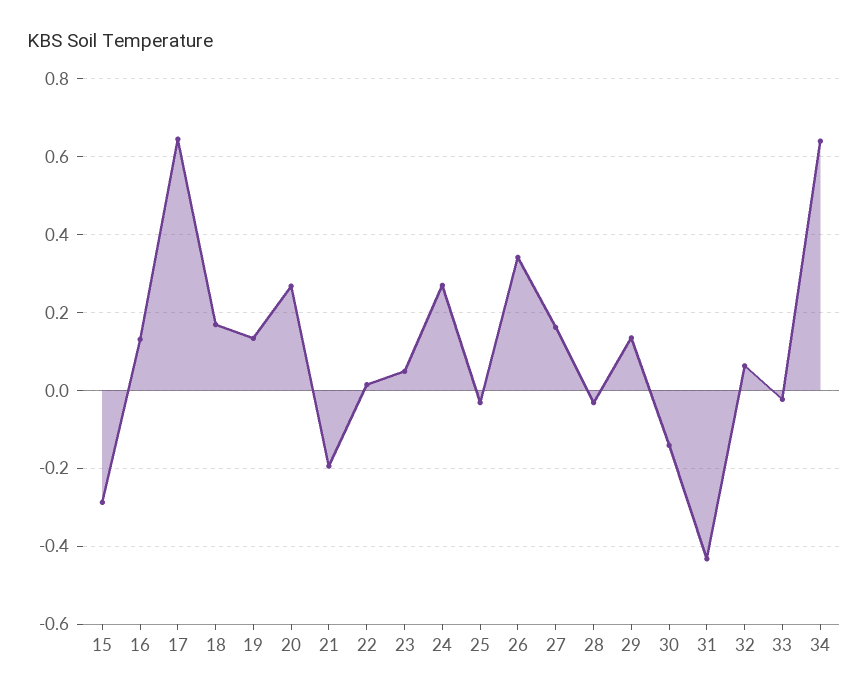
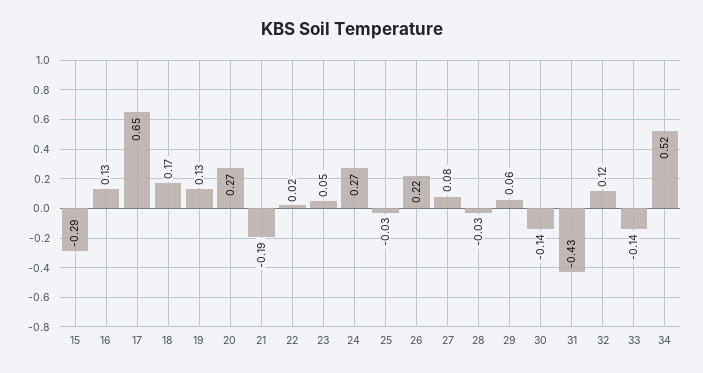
26: 0.34 -> 0.22
27: 0.16 -> 0.08
29: 0.14 -> 0.06
32: 0.06 -> 0.12
33: -0.02 -> -0.14
34: 0.64 -> 0.52

